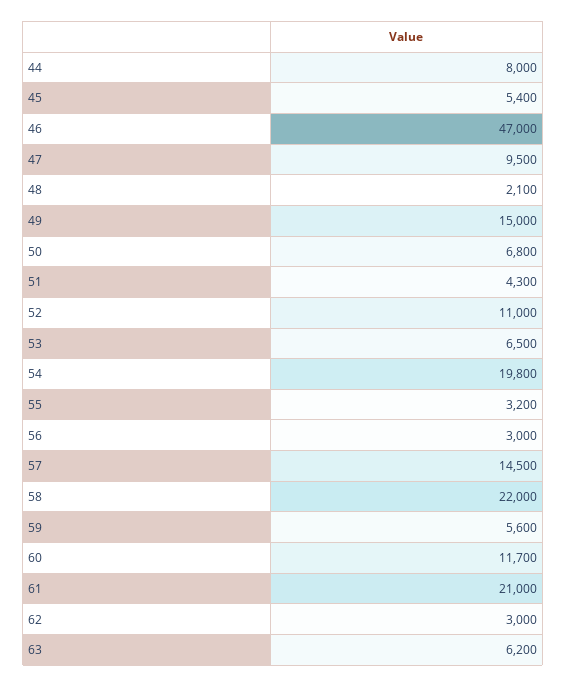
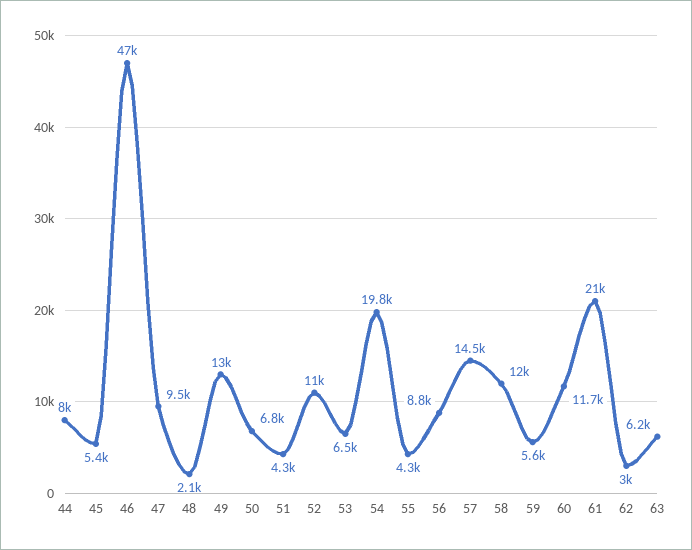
49: 15000 -> 13000
55: 3200 -> 4300
56: 3000 -> 8800
58: 22000 -> 12000

